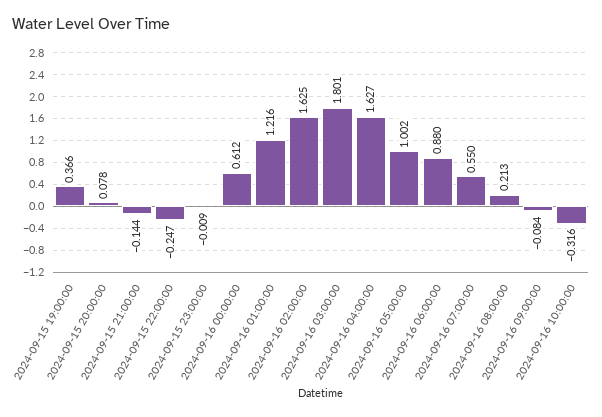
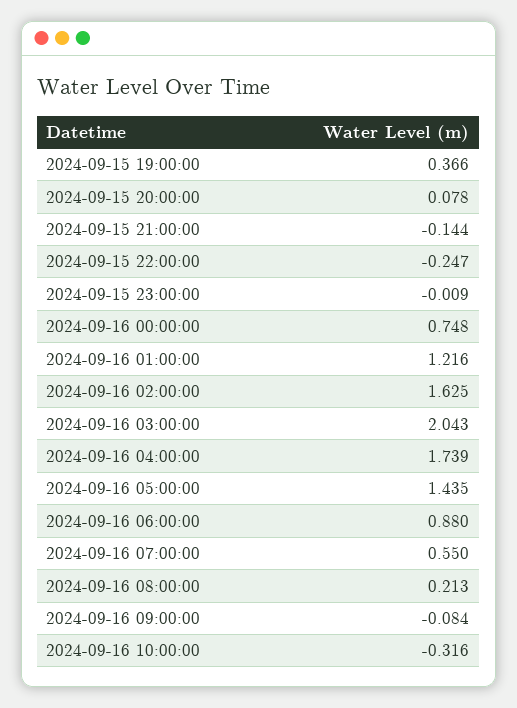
2024-09-16 00:00:00: 0.612 -> 0.748
2024-09-16 03:00:00: 1.801 -> 2.043
2024-09-16 04:00:00: 1.627 -> 1.739
2024-09-16 05:00:00: 1.002 -> 1.435

